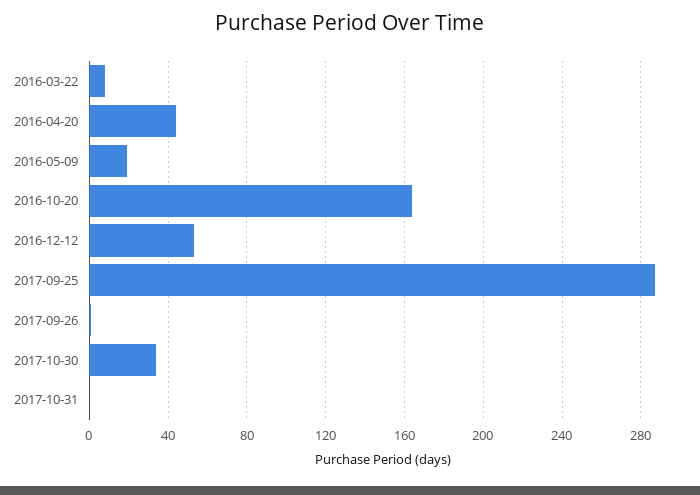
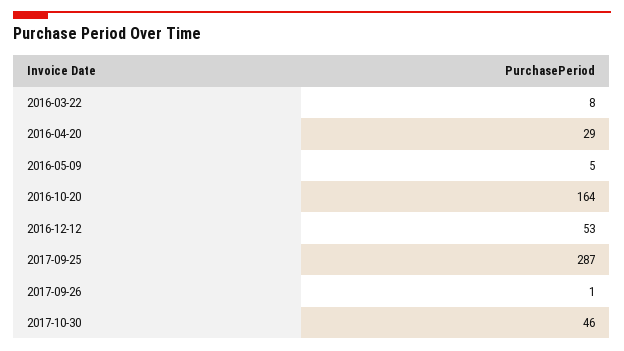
2016-04-20: 45 -> 29
2016-05-09: 20 -> 5
2017-10-30: 35 -> 46
2017-10-31: 0 -> none

